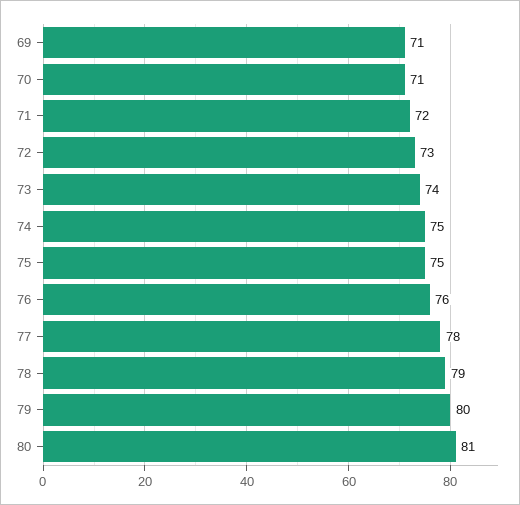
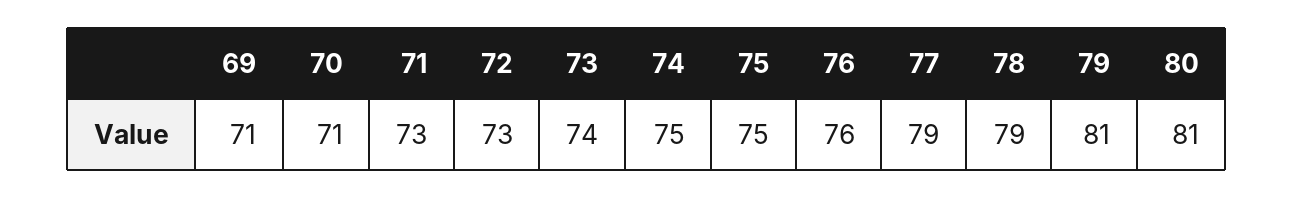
71: 72 -> 73
77: 78 -> 79
79: 80 -> 81

